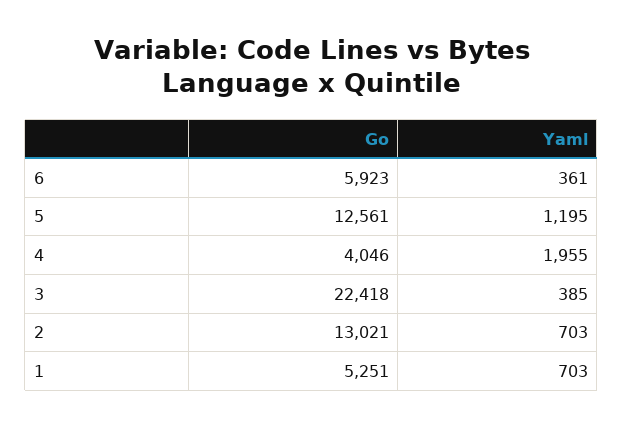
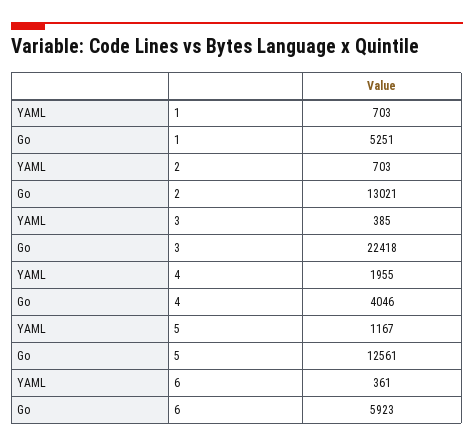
Yaml, 5: 1195 -> 1167

